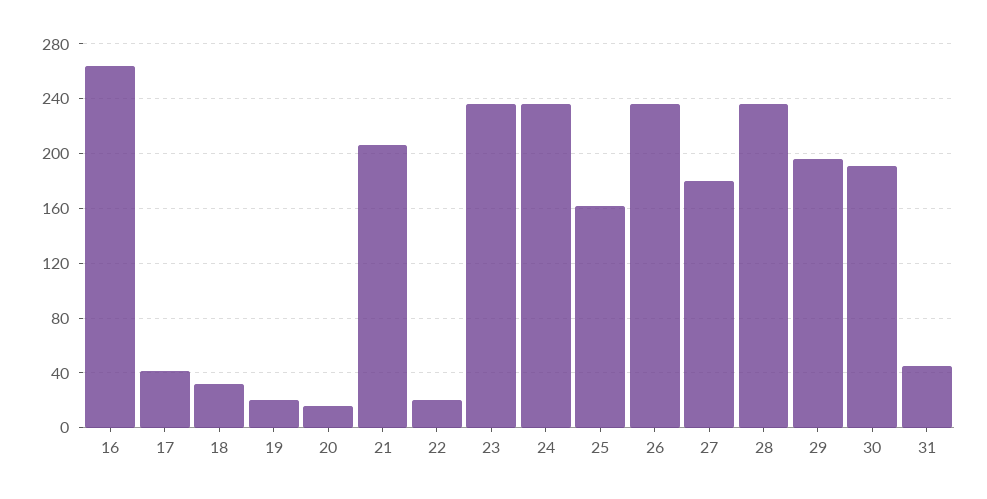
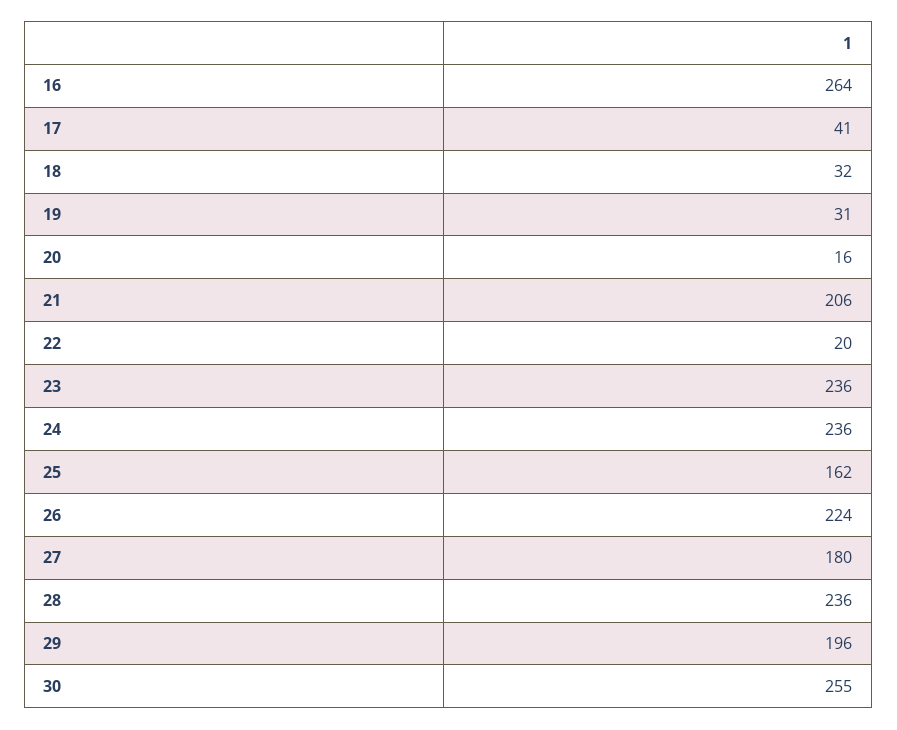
19: 20 -> 31
26: 235 -> 224
30: 190 -> 255
31: 45 -> none

